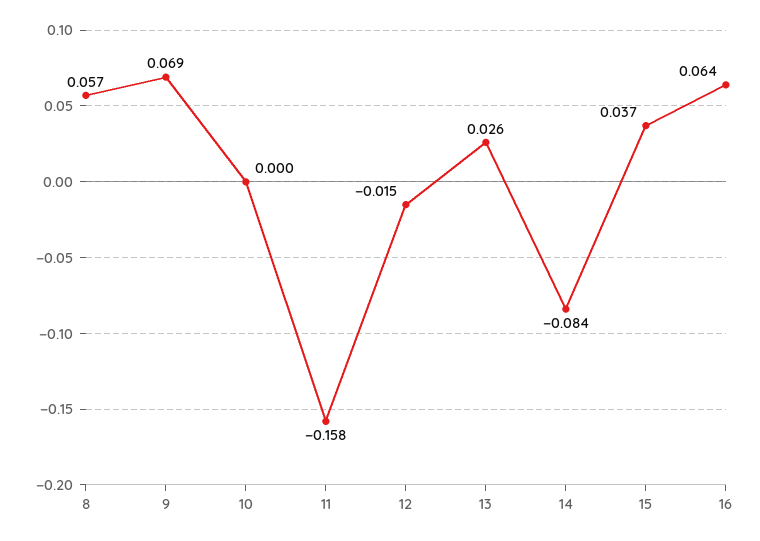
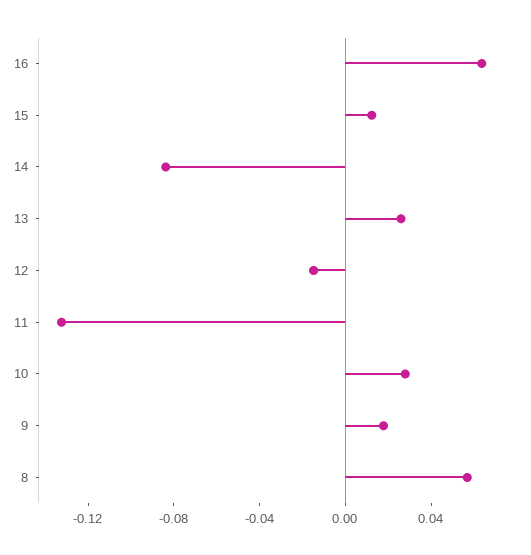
9: 0.069 -> 0.02
10: 0 -> 0.03
11: -0.158 -> -0.13
15: 0.037 -> 0.01

